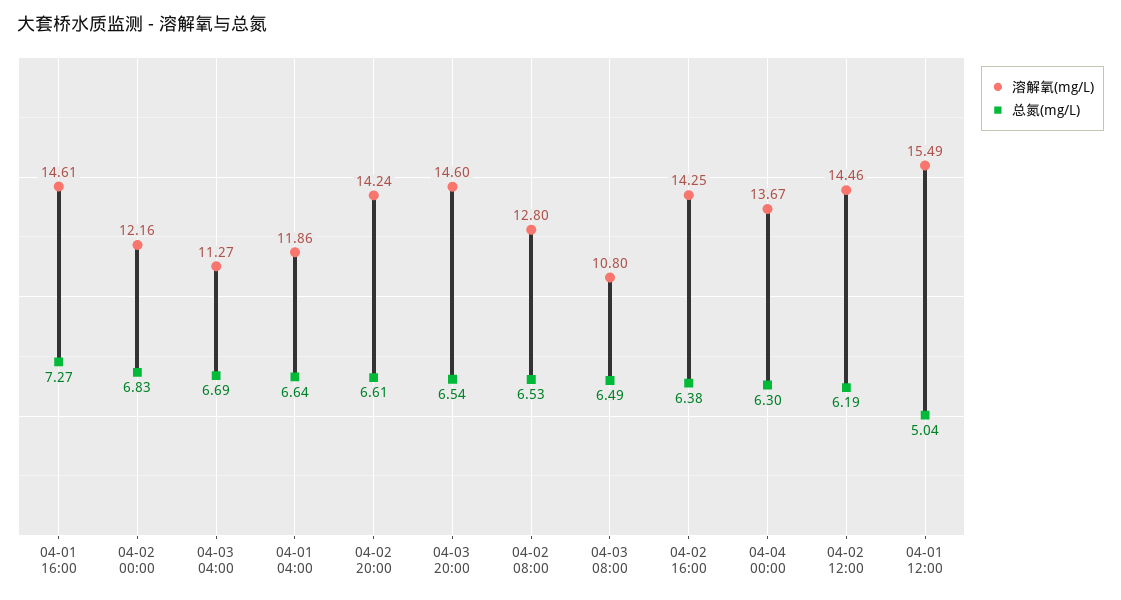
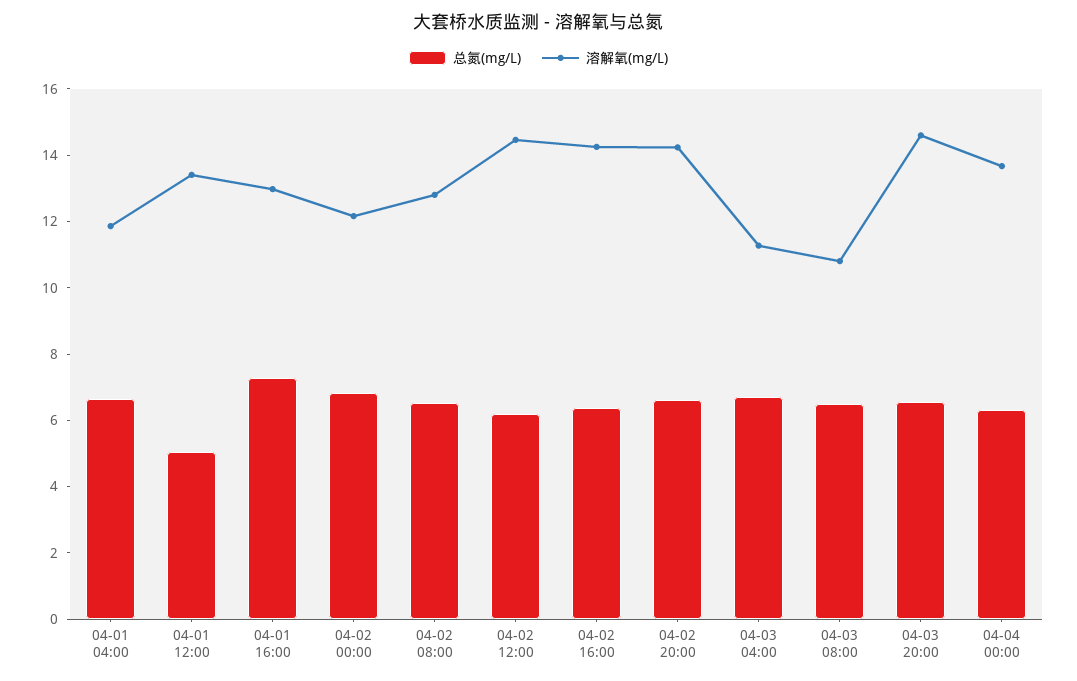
溶解氧(mg/L), 04-01 16:00: 14.61 -> 13
溶解氧(mg/L), 04-01 12:00: 15.49 -> 13.5

